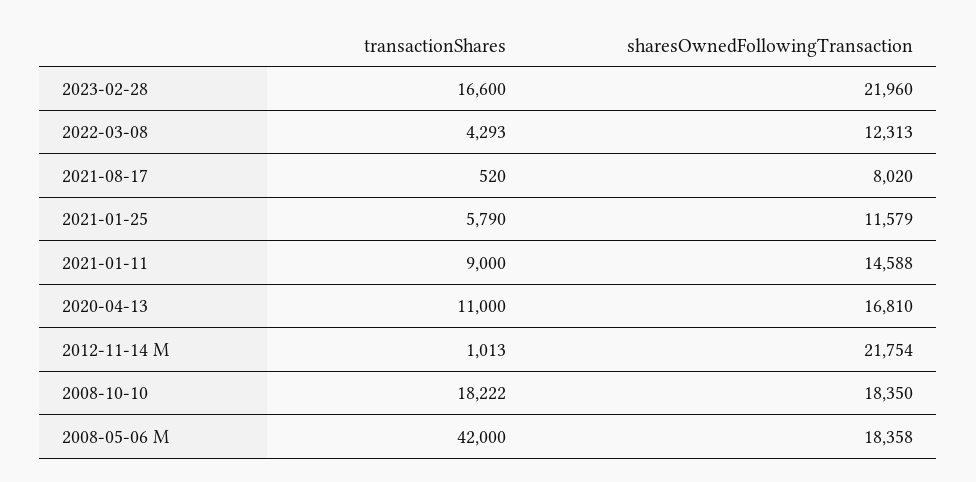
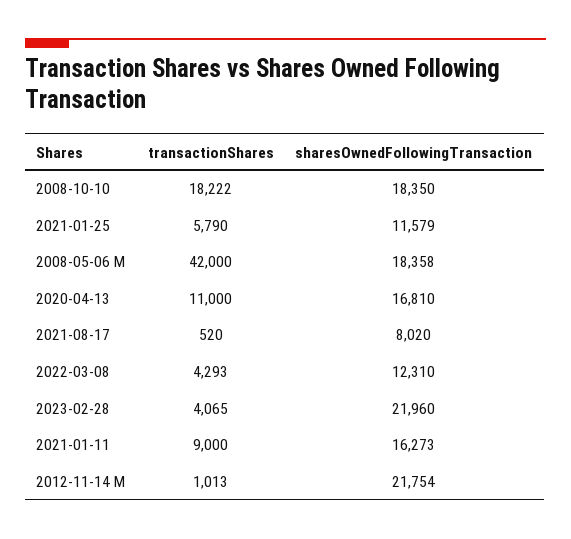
transactionShares, 2023-02-28: 16600 -> 4065
sharesOwnedFollowingTransaction, 2022-03-08: 12313 -> 12310
sharesOwnedFollowingTransaction, 2021-01-11: 14588 -> 16273

